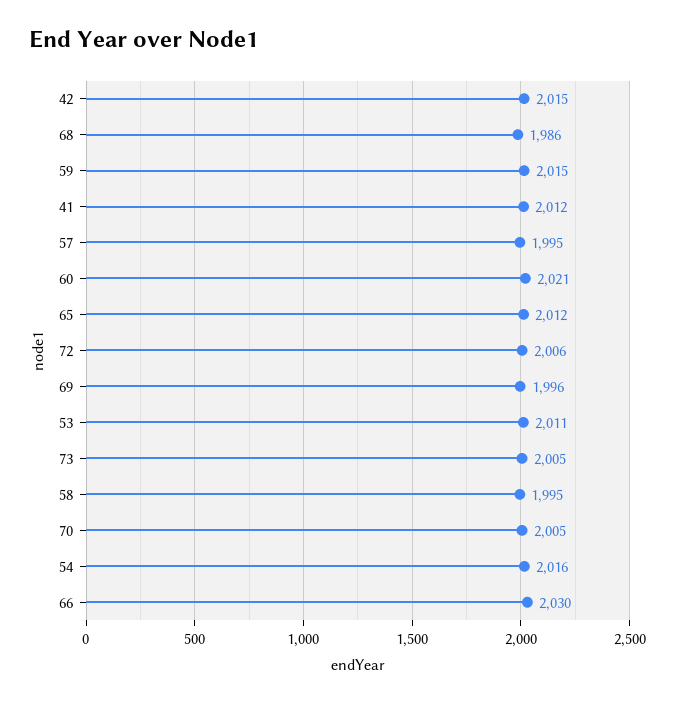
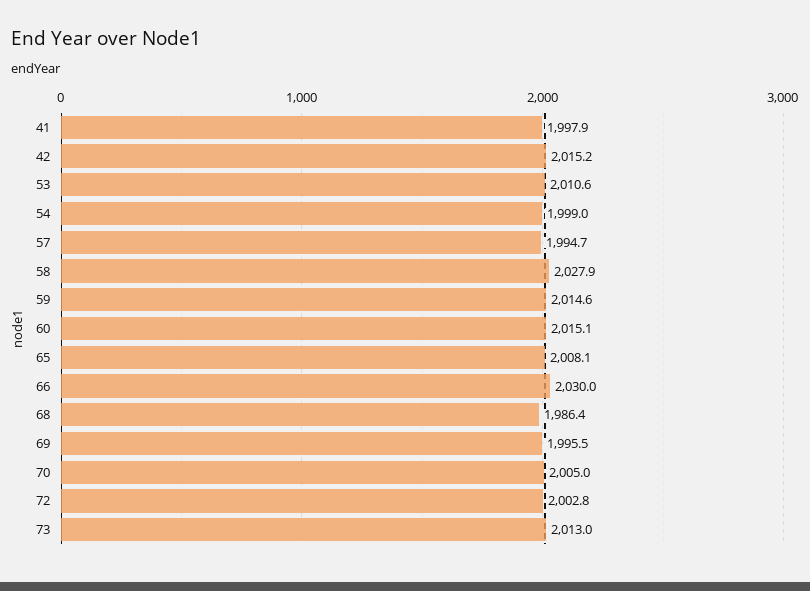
41: 2012 -> 1997.9
60: 2021 -> 2015.1
65: 2012 -> 2008.1
72: 2006 -> 2002.8
73: 2005 -> 2013
58: 1995 -> 2027.9
54: 2016 -> 1999

